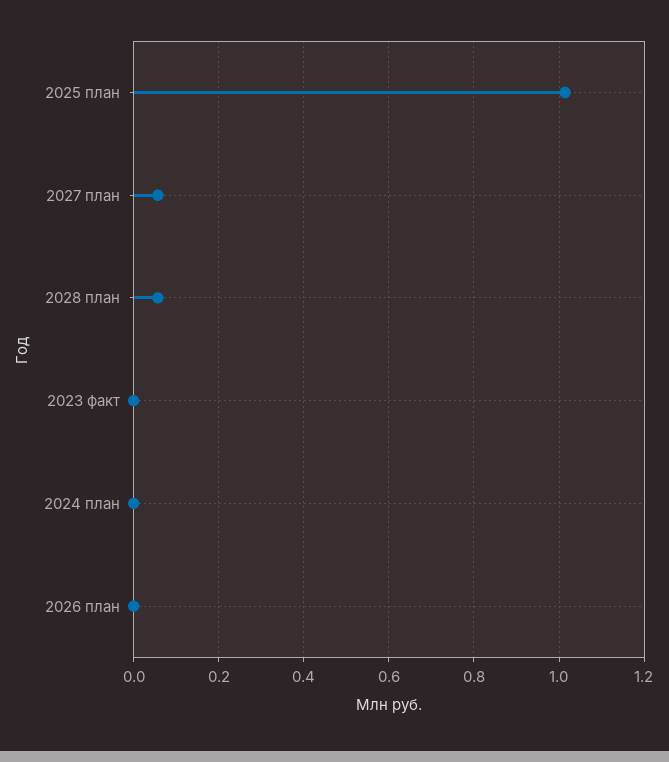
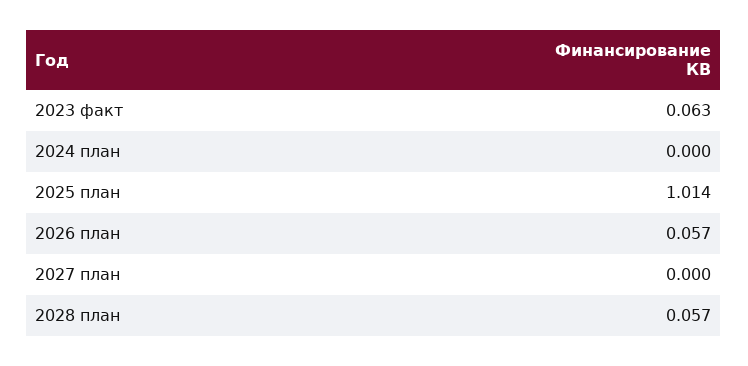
2027 план: 0.06 -> 0
2023 факт: 0 -> 0.063
2026 план: 0 -> 0.057

